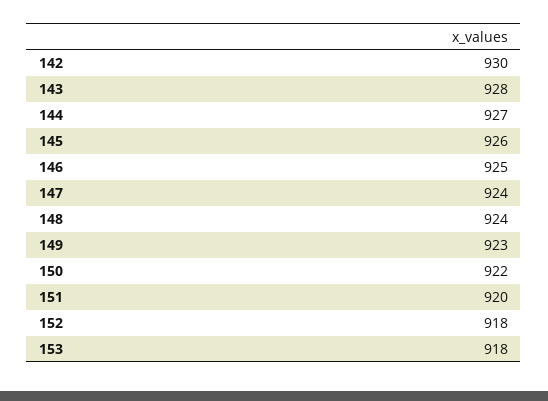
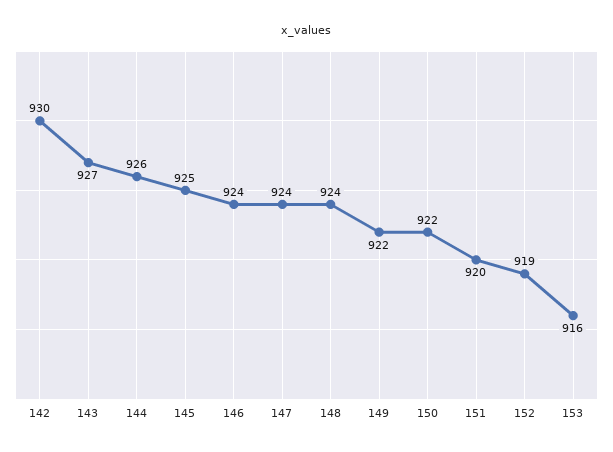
143: 928 -> 927
144: 927 -> 926
145: 926 -> 925
146: 925 -> 924
149: 923 -> 922
152: 918 -> 919
153: 918 -> 916

